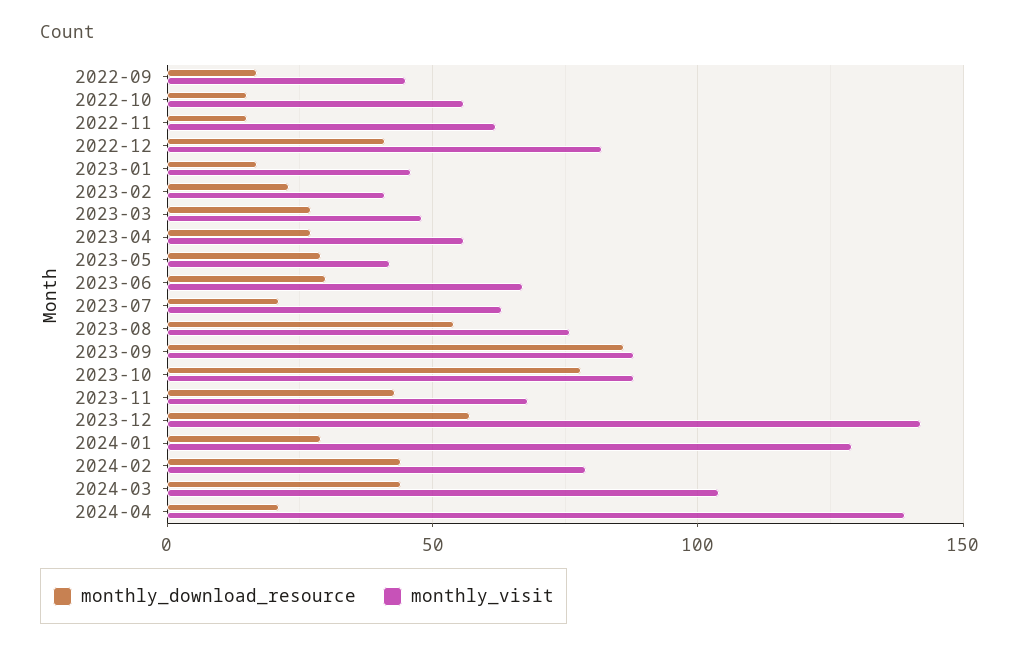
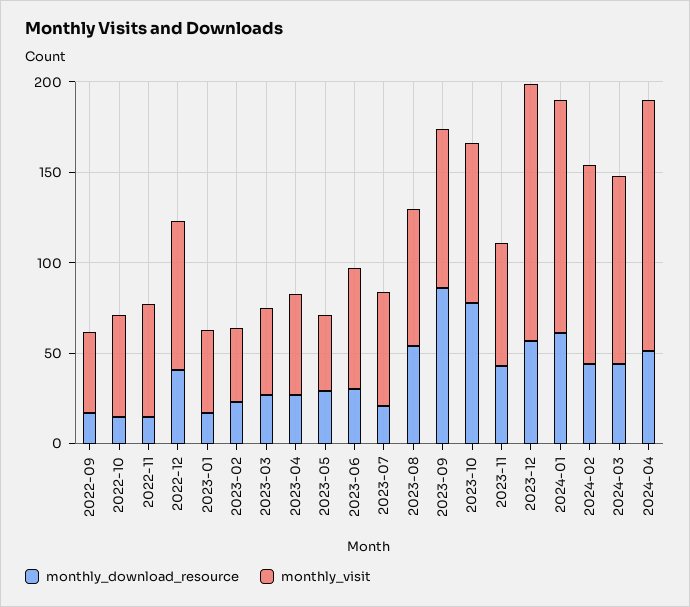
monthly_download_resource, 2024-01: 30 -> 60
monthly_visit, 2024-02: 80 -> 110
monthly_download_resource, 2024-04: 20 -> 50

